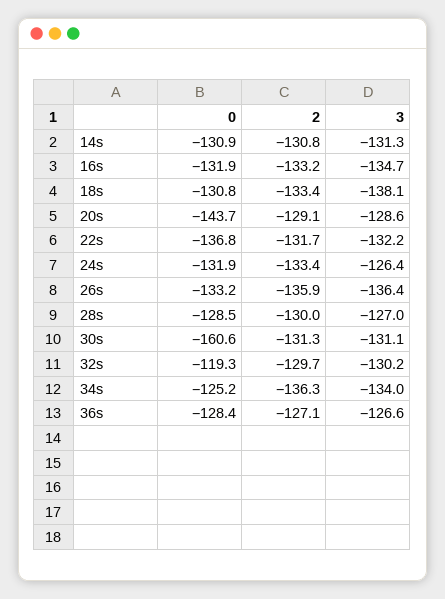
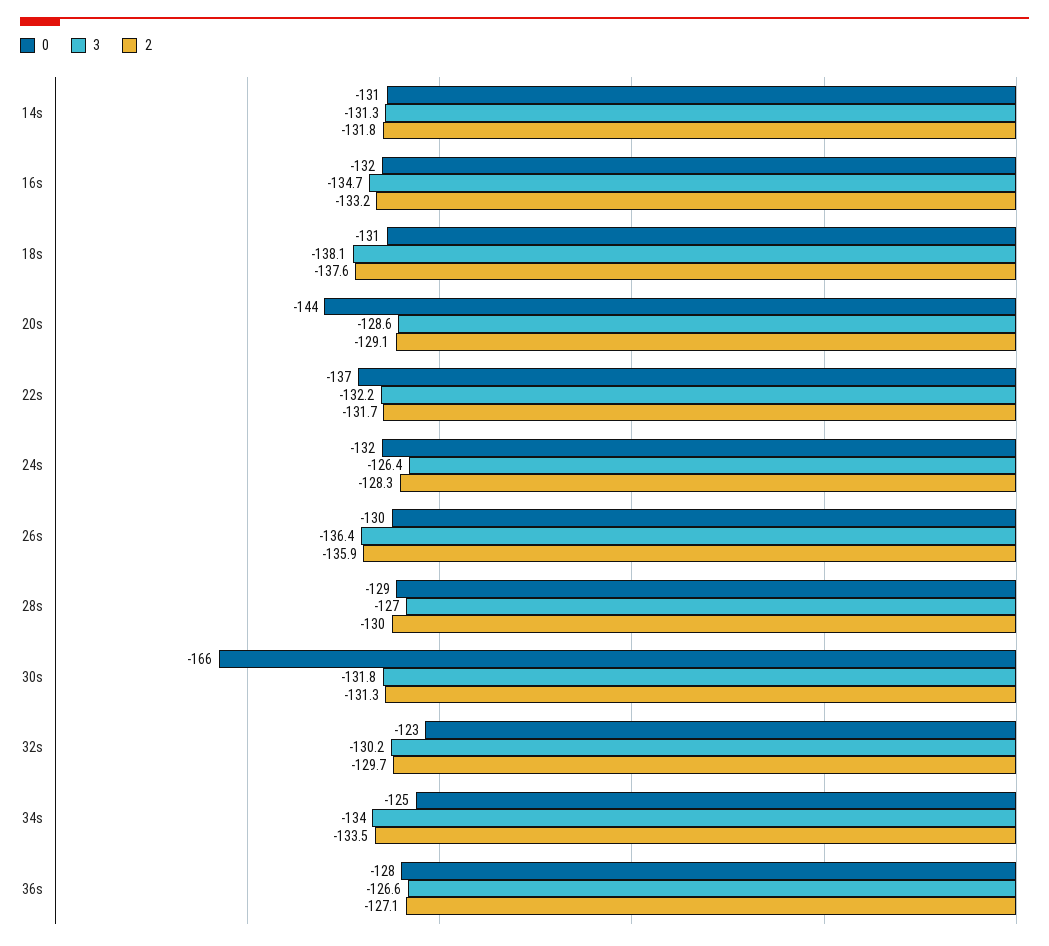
2, 14s: -130.8 -> -131.8
2, 18s: -133.4 -> -137.6
2, 24s: -133.4 -> -128.3
0, 26s: -133.2 -> -130
0, 30s: -160.6 -> -166
3, 30s: -131.1 -> -131.8
0, 32s: -119.3 -> -123
2, 34s: -136.3 -> -133.5

